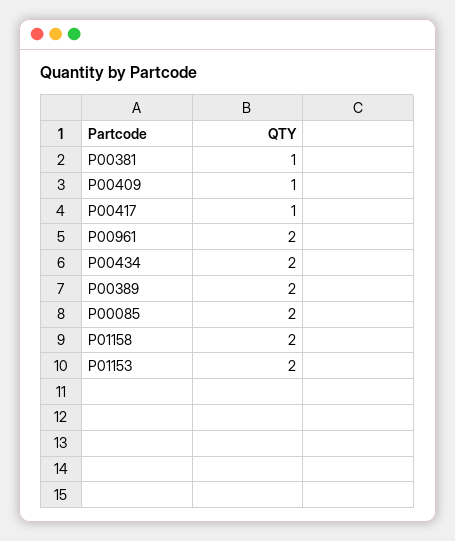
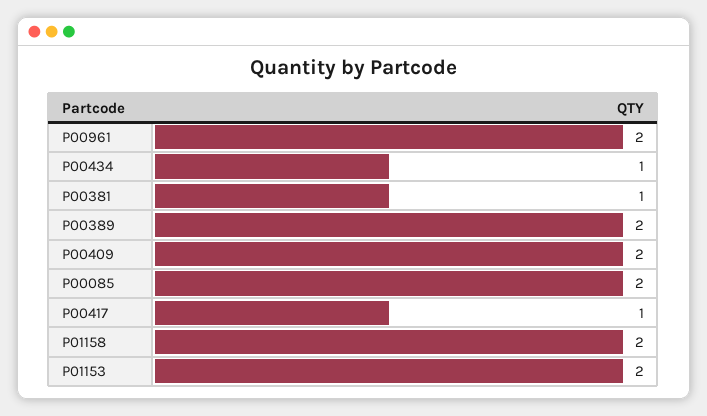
P00409: 1 -> 2
P00434: 2 -> 1

